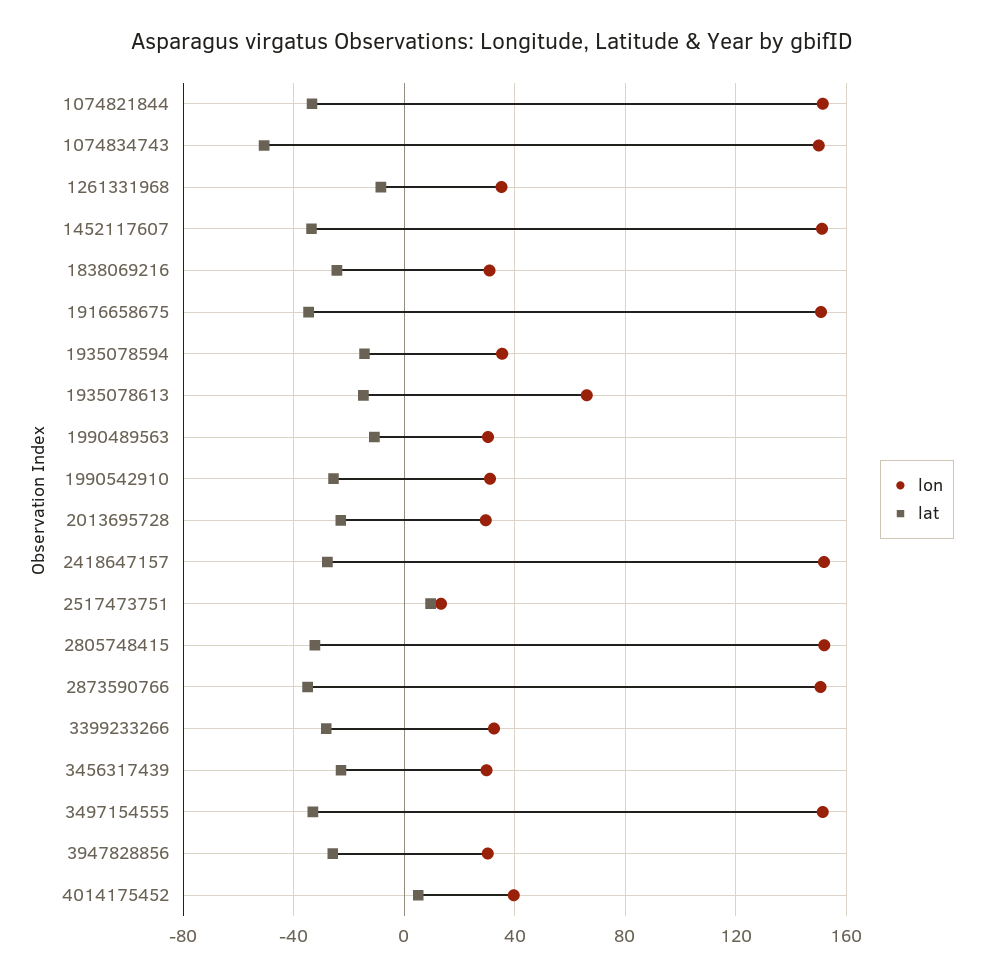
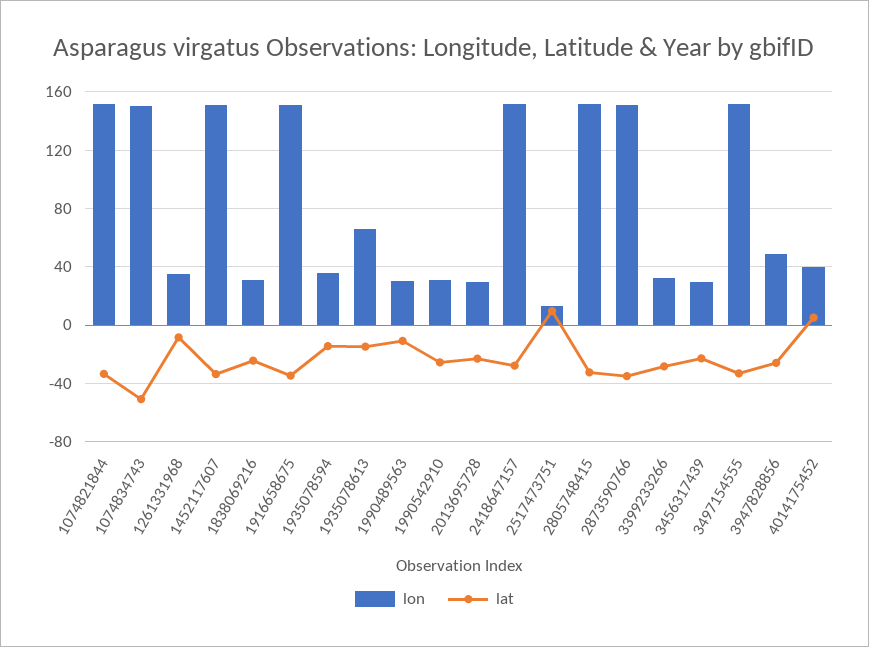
lon, 3947828856: 30 -> 50

